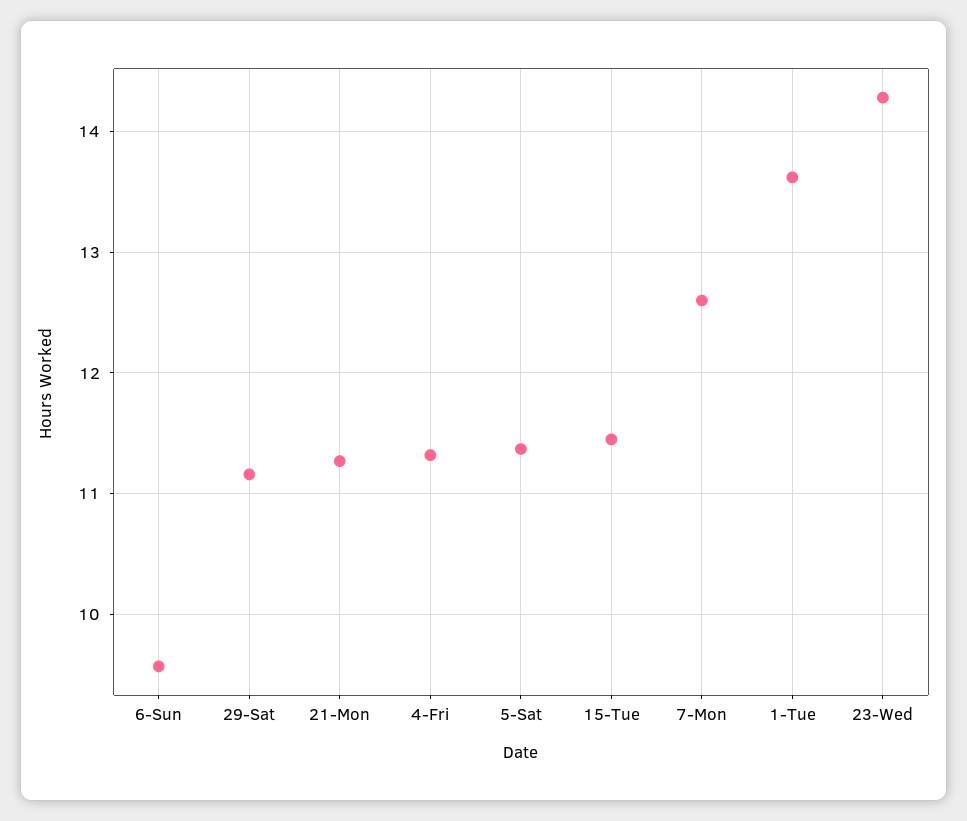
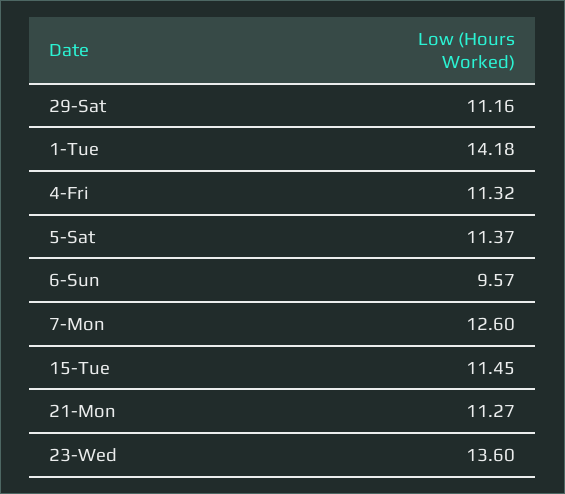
1-Tue: 13.6 -> 14.18
23-Wed: 14.3 -> 13.6

